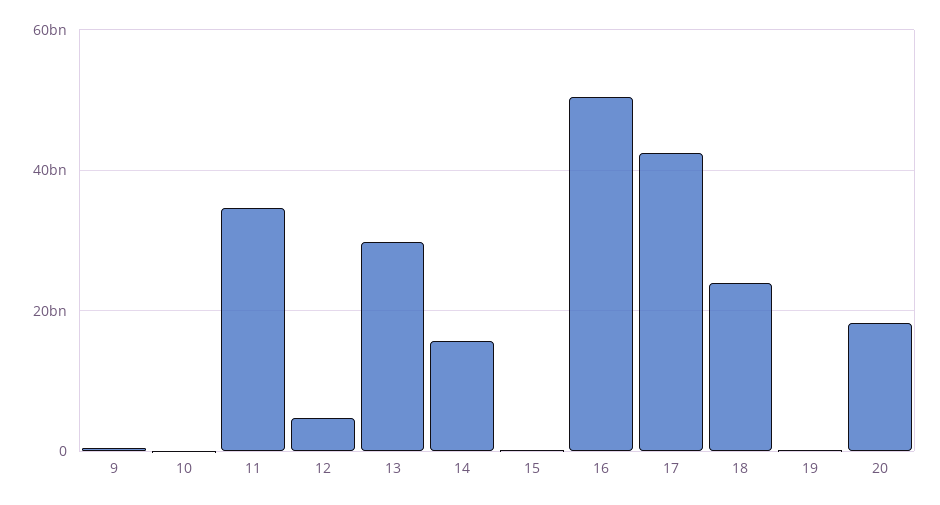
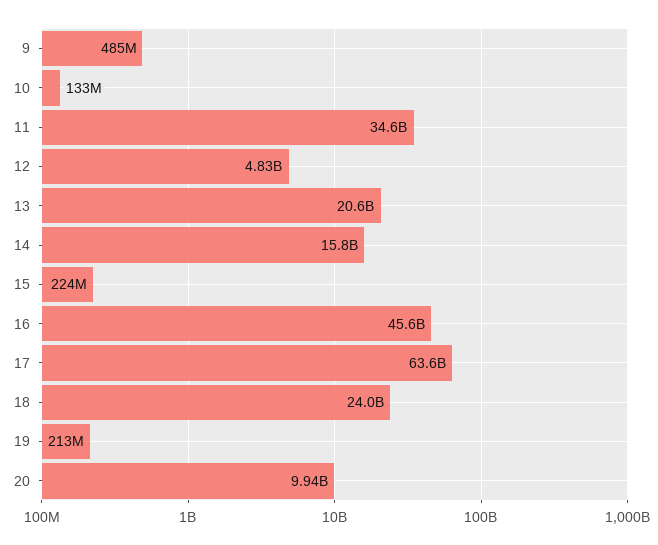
13: 30000000000 -> 20600000000
16: 50000000000 -> 45600000000
17: 42000000000 -> 63600000000
20: 18000000000 -> 9940000000

